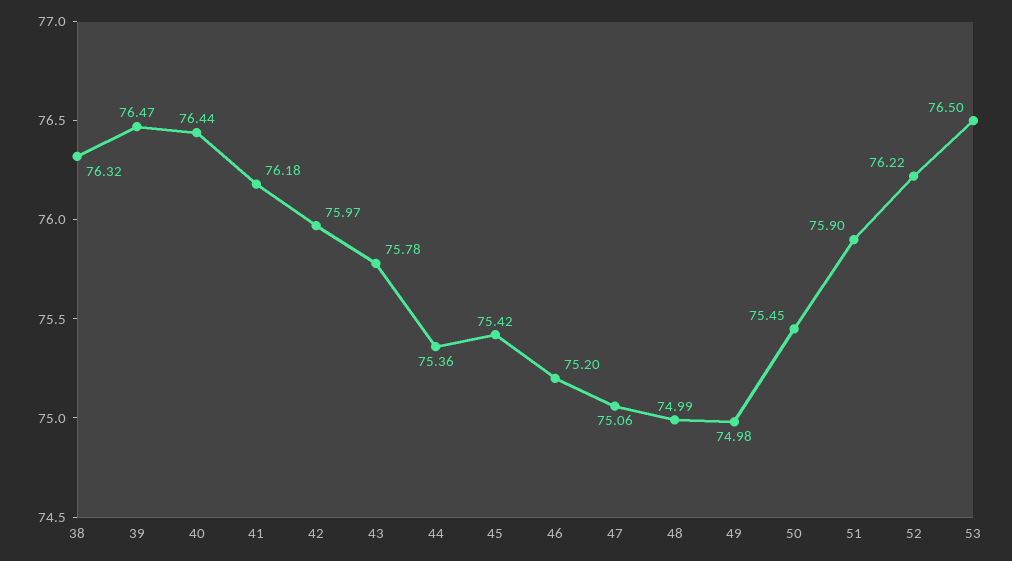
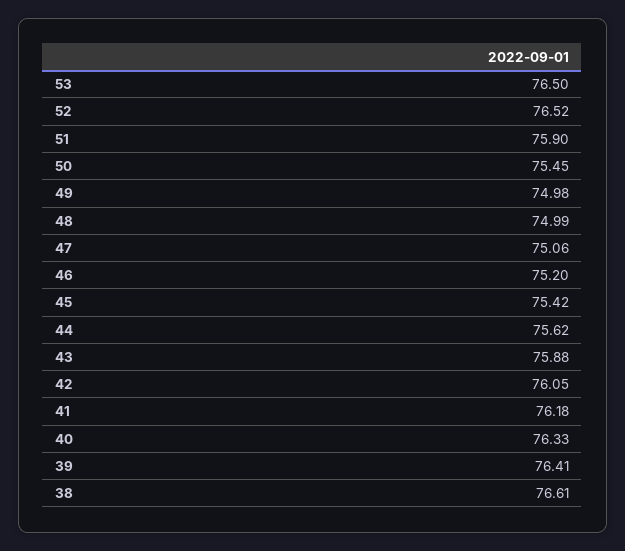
38: 76.32 -> 76.61
39: 76.47 -> 76.41
40: 76.44 -> 76.33
42: 75.97 -> 76.05
43: 75.78 -> 75.88
44: 75.36 -> 75.62
52: 76.22 -> 76.52

